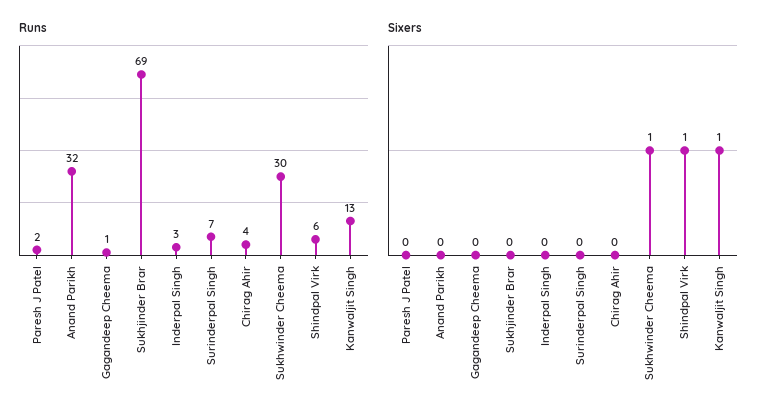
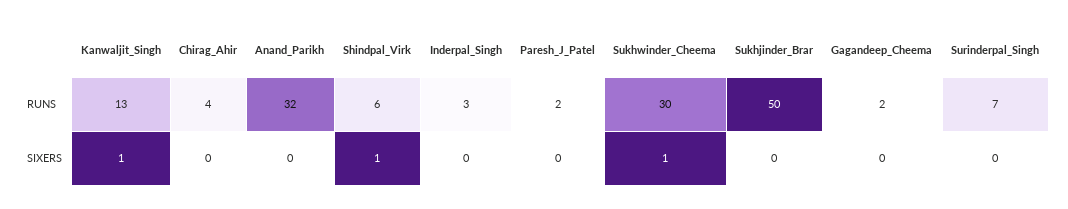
Runs, Gagandeep Cheema: 1 -> 2
Runs, Sukhjinder Brar: 69 -> 50

